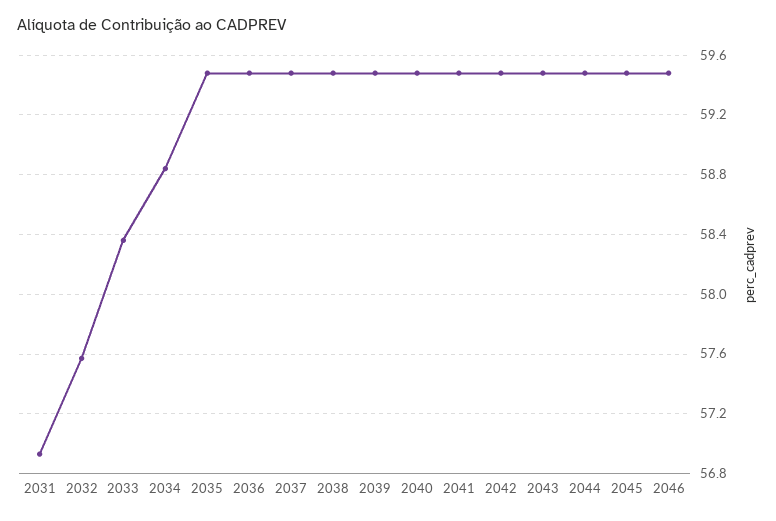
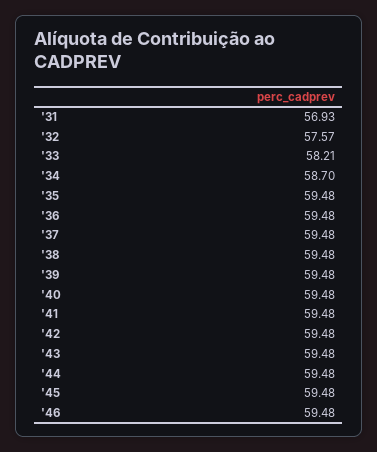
2033: 58.35 -> 58.21
2034: 58.85 -> 58.7

